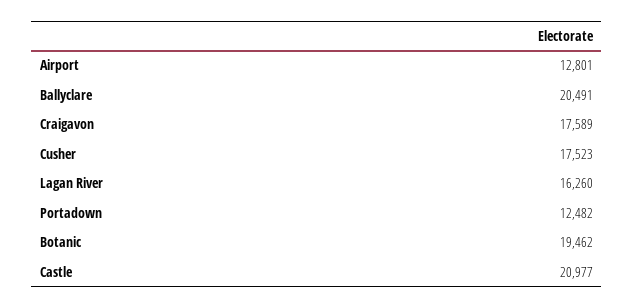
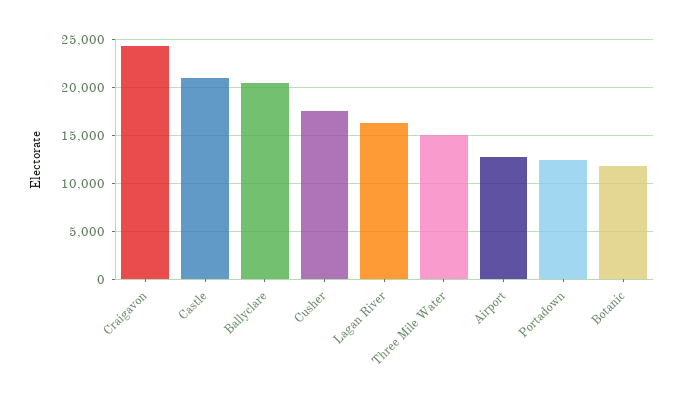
Craigavon: 17589 -> 24000
Botanic: 19462 -> 12000
Three Mile Water: none -> 15000

